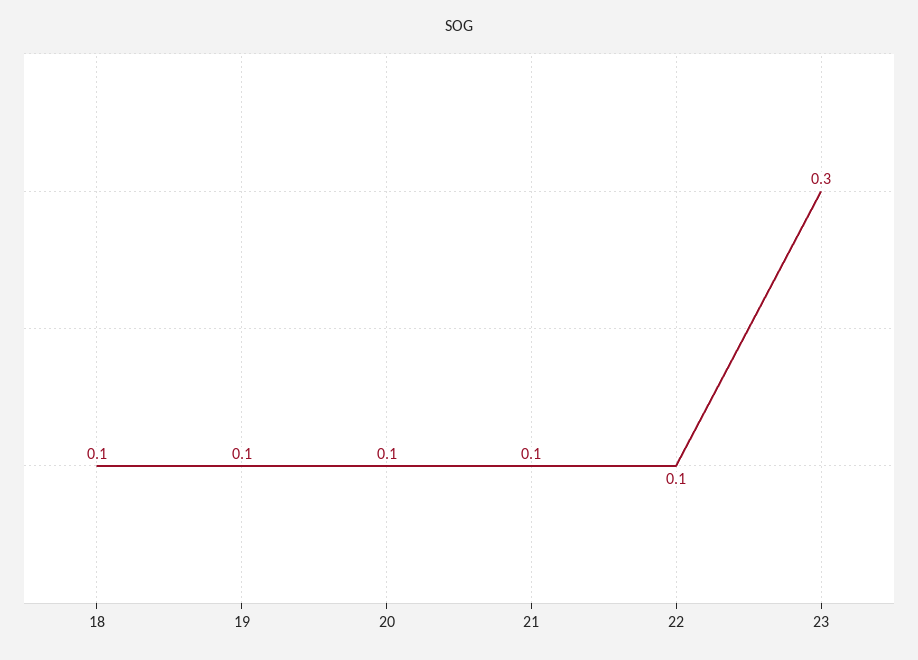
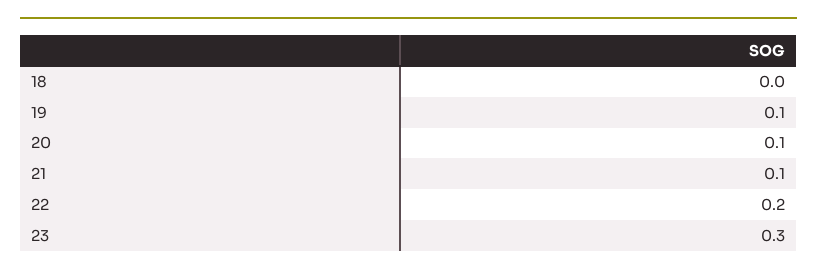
18: 0.1 -> 0
22: 0.1 -> 0.2

